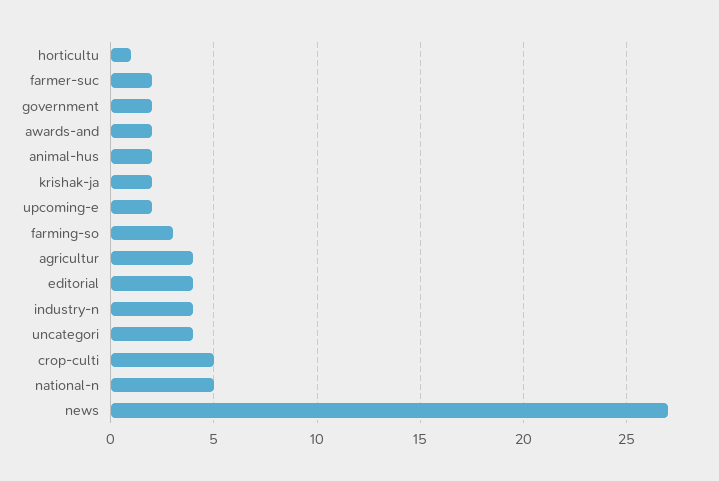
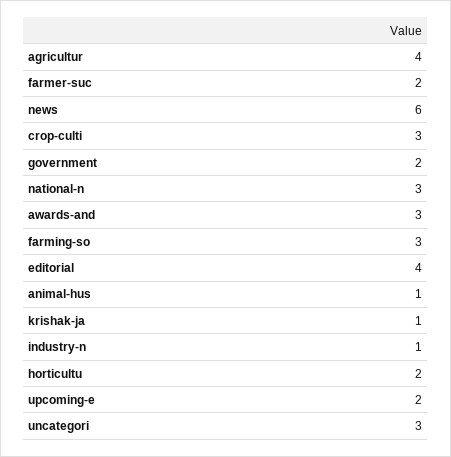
horticultu: 1 -> 2
awards-and: 2 -> 3
animal-hus: 2 -> 1
krishak-ja: 2 -> 1
industry-n: 4 -> 1
uncategori: 4 -> 3
crop-culti: 5 -> 3
national-n: 5 -> 3
news: 27 -> 6

